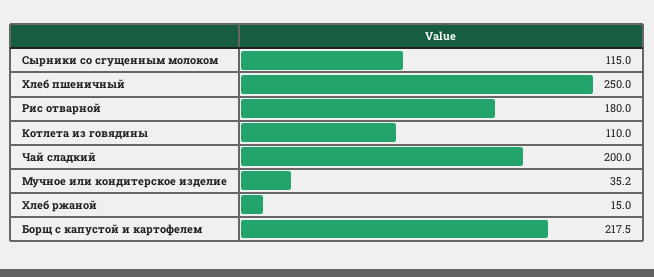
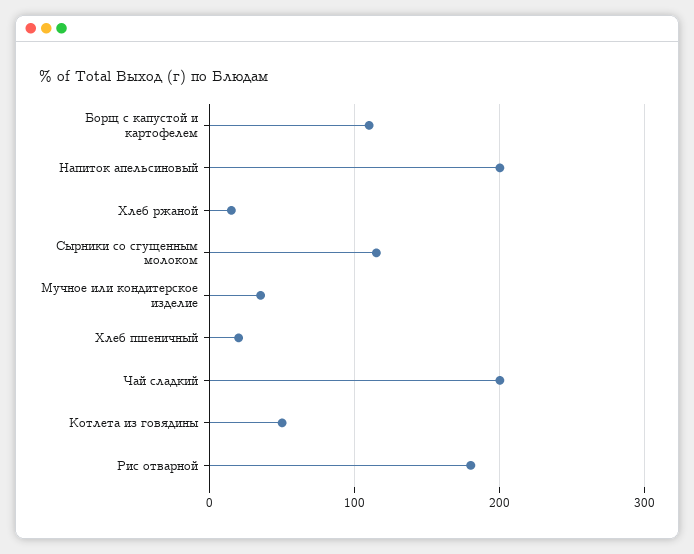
Хлеб пшеничный: 250 -> 20
Котлета из говядины: 110 -> 50
Борщ с капустой и картофелем: 217.5 -> 110
Напиток апельсиновый: none -> 200

